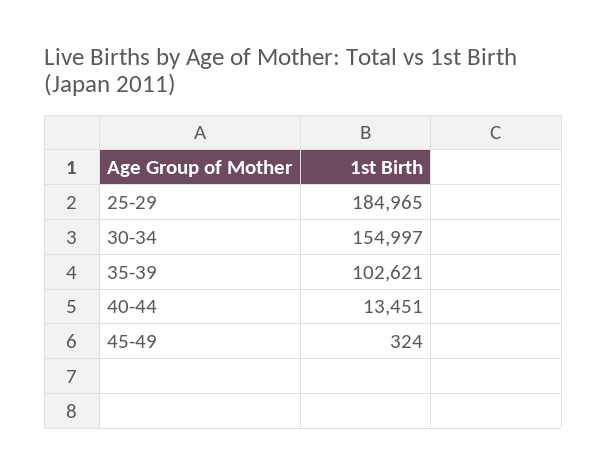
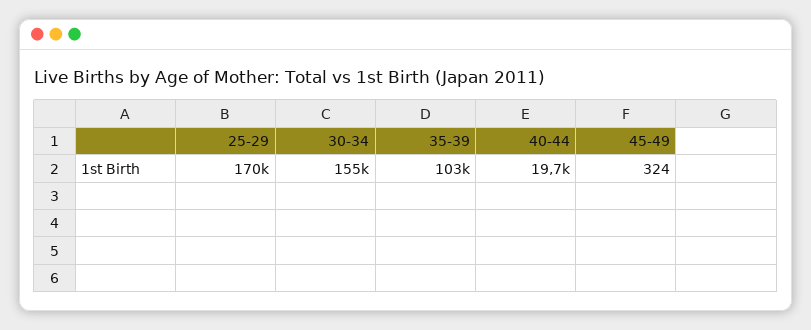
25-29: 184965 -> 170000
40-44: 13451 -> 19700

